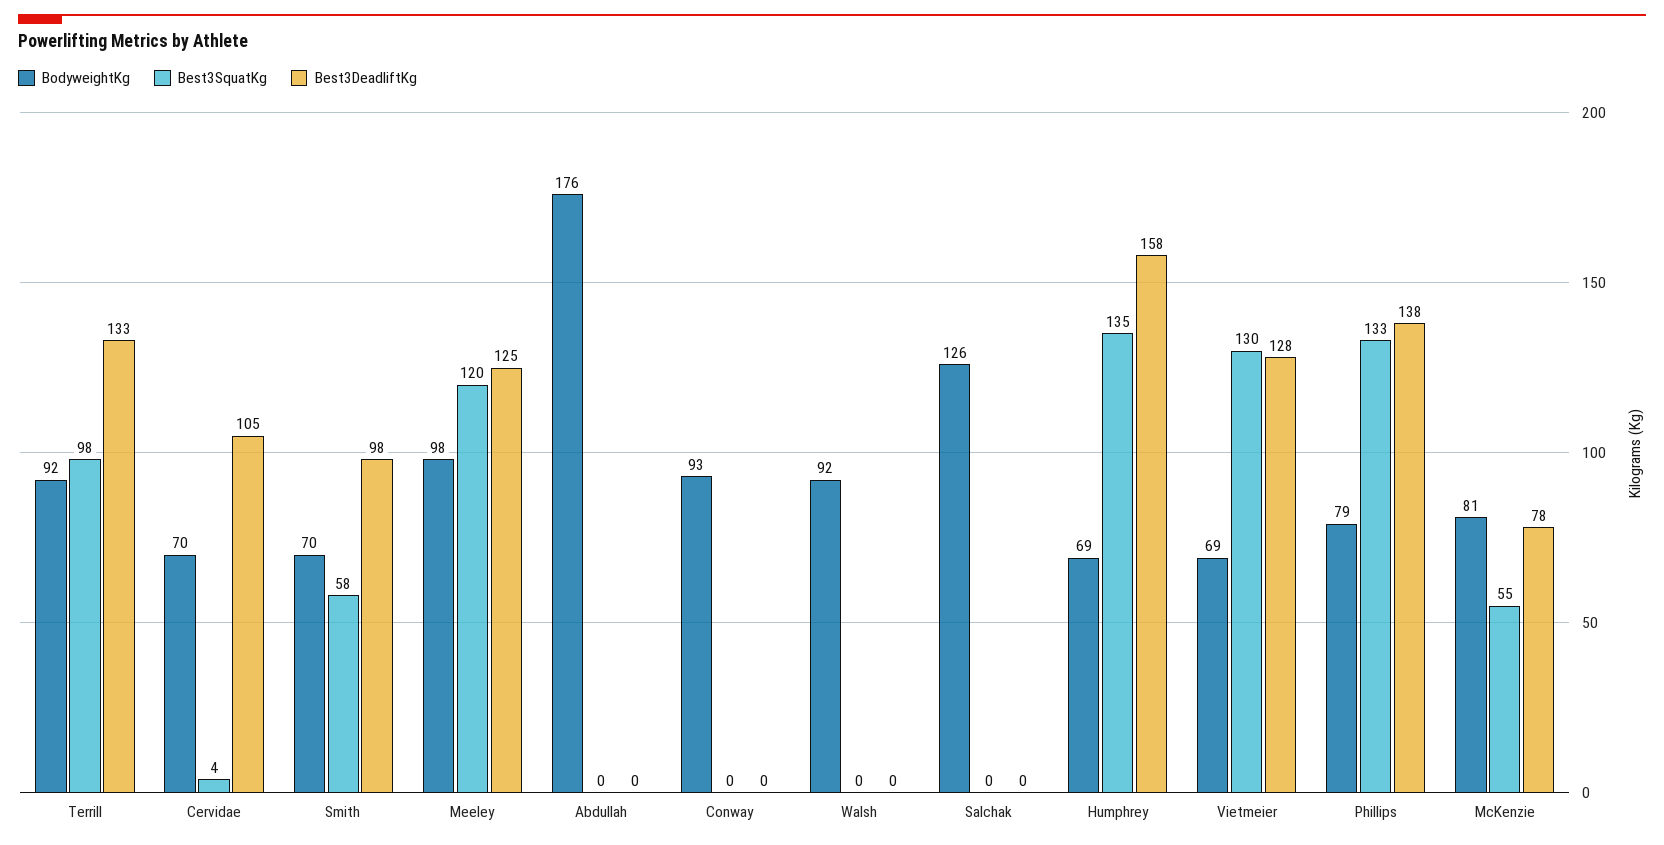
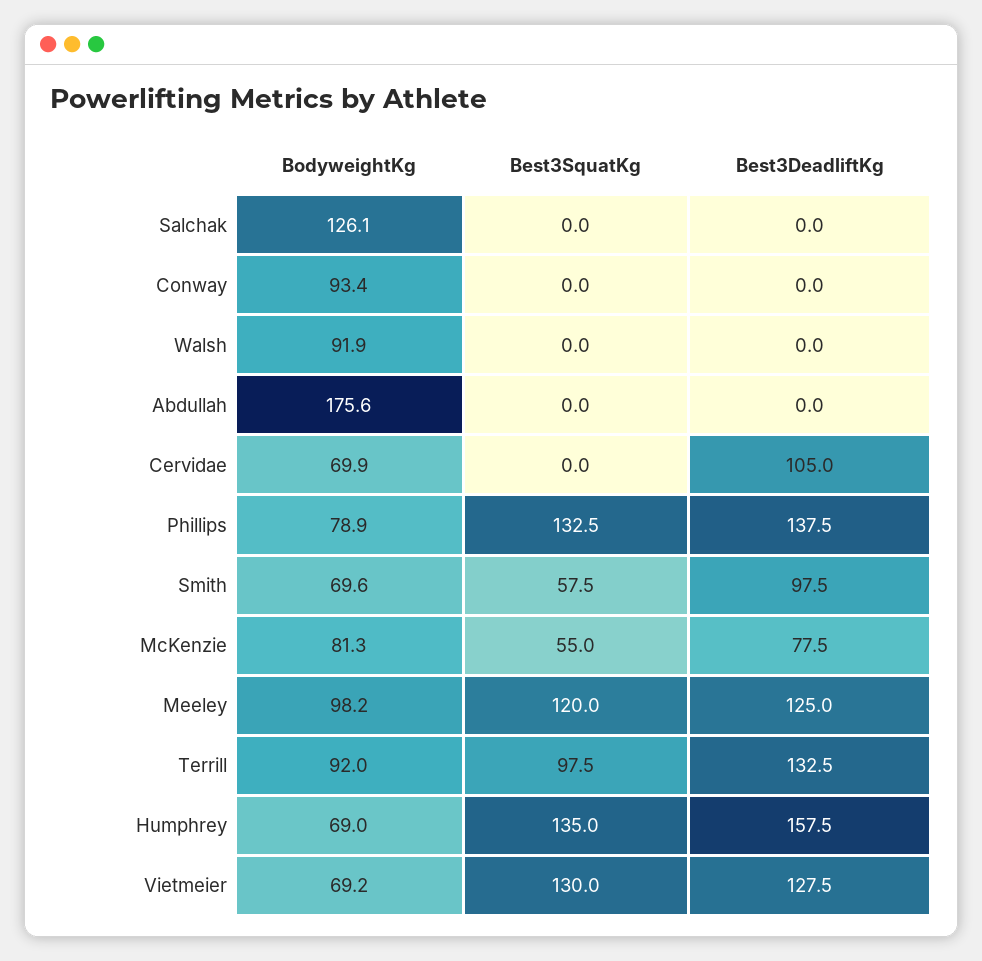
Best3SquatKg, Cervidae: 4 -> 0

